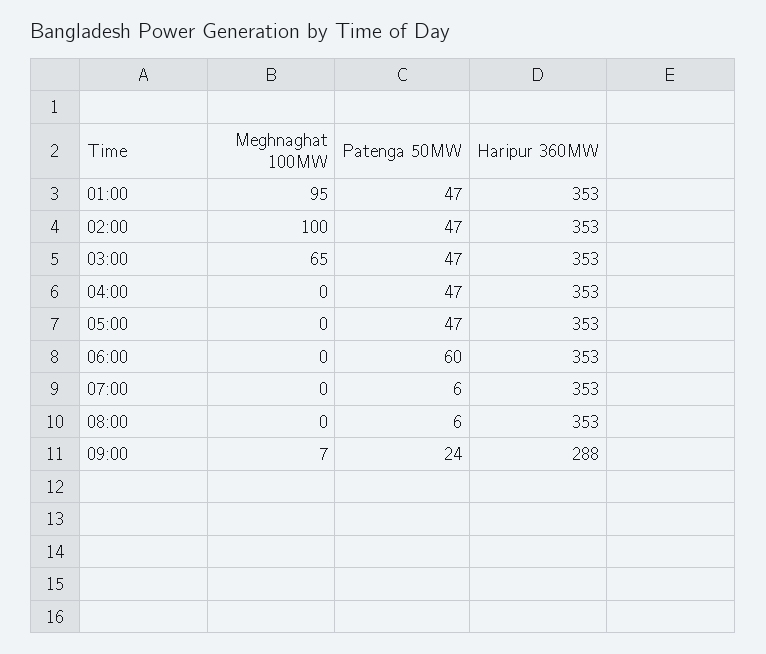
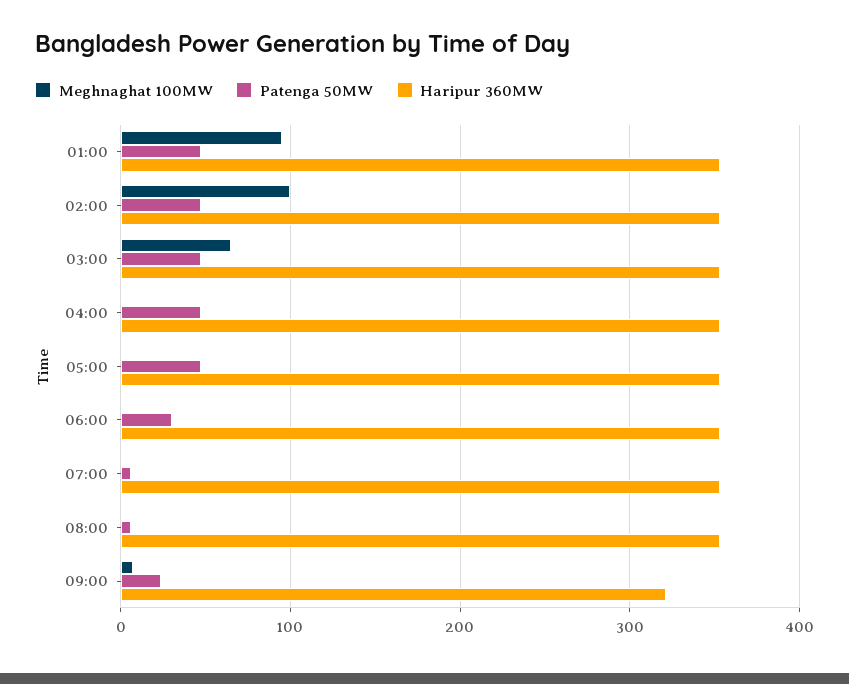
Patenga 50MW, 06:00: 60 -> 30
Haripur 360MW, 09:00: 288 -> 320

